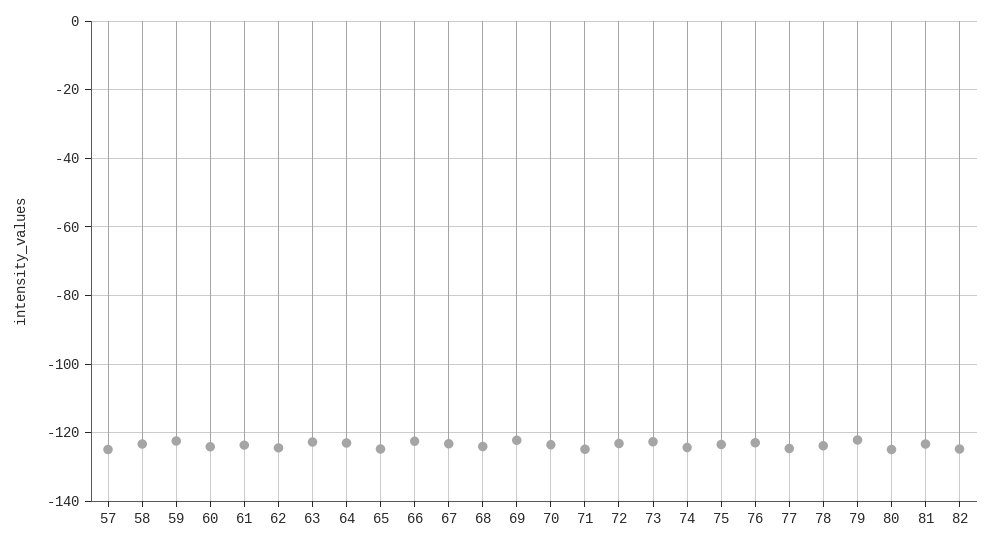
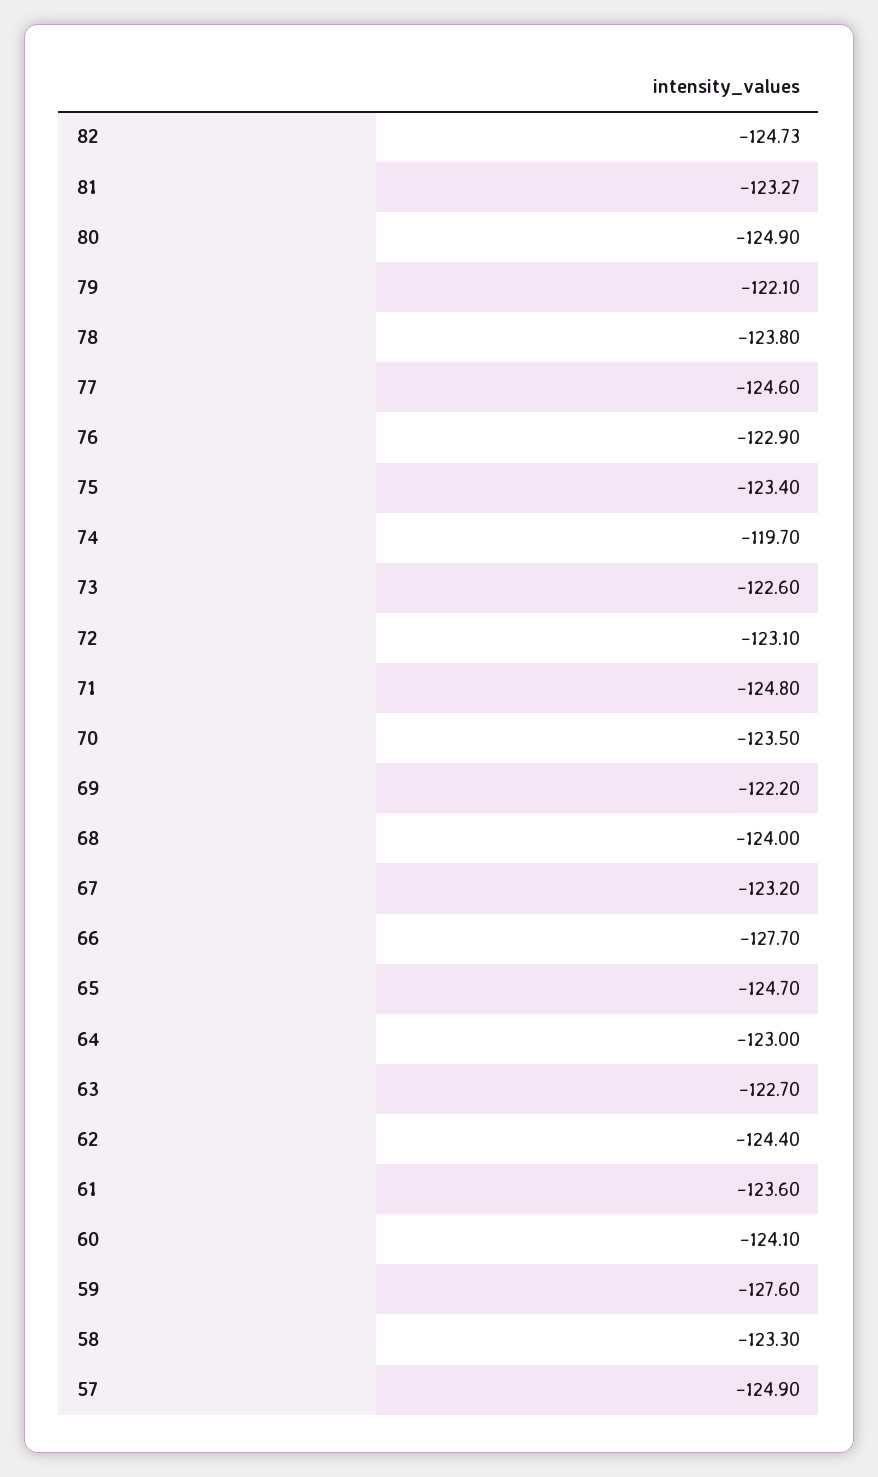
59: -122 -> -127.6
66: -122 -> -127.7
74: -124 -> -119.7

